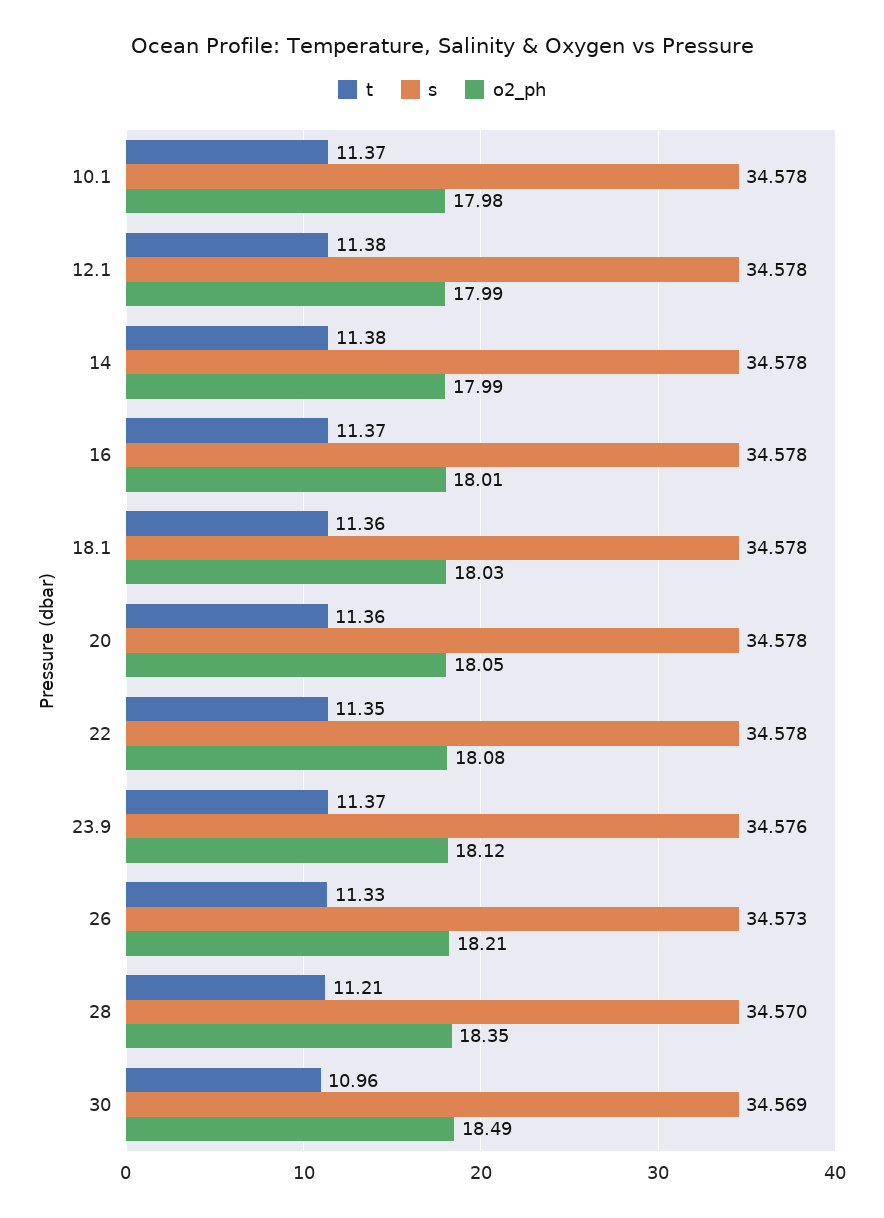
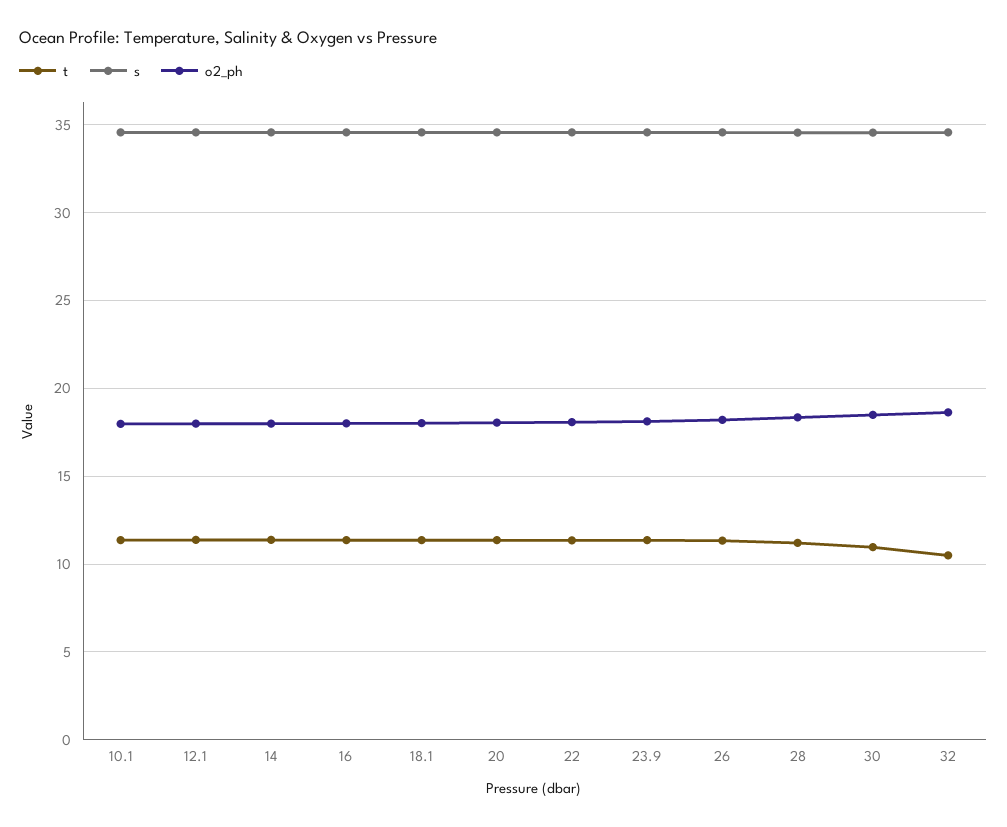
t, 32: none -> 10.5
s, 32: none -> 34.5
o2_ph, 32: none -> 18.5

